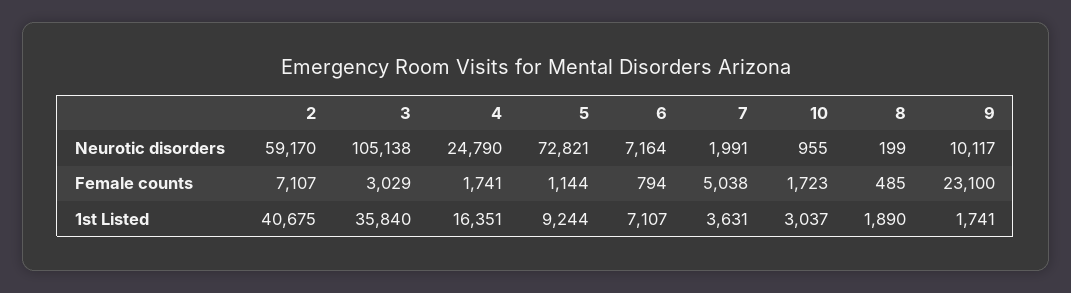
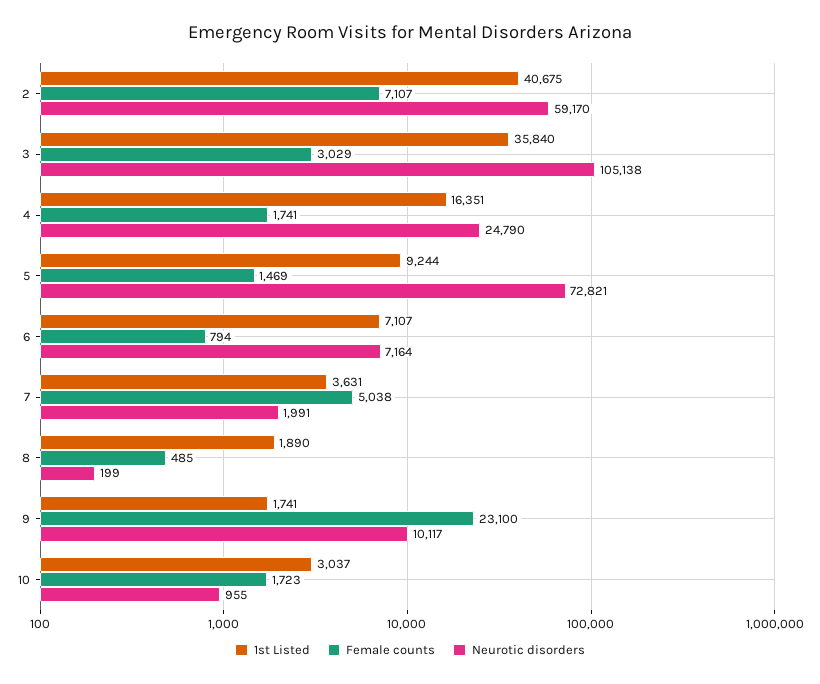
Female counts, 5: 1144 -> 1469

